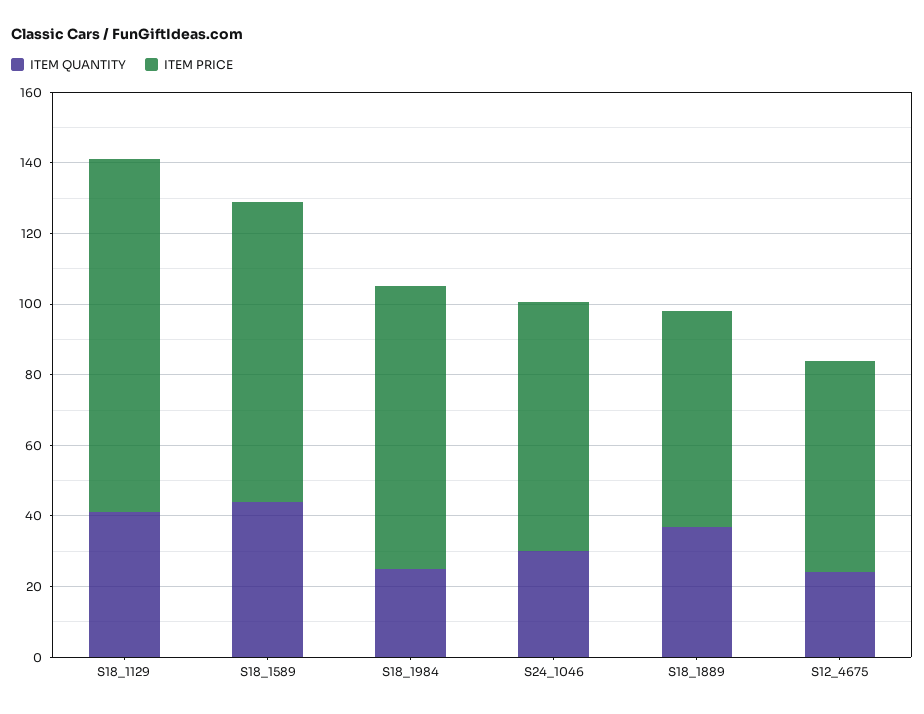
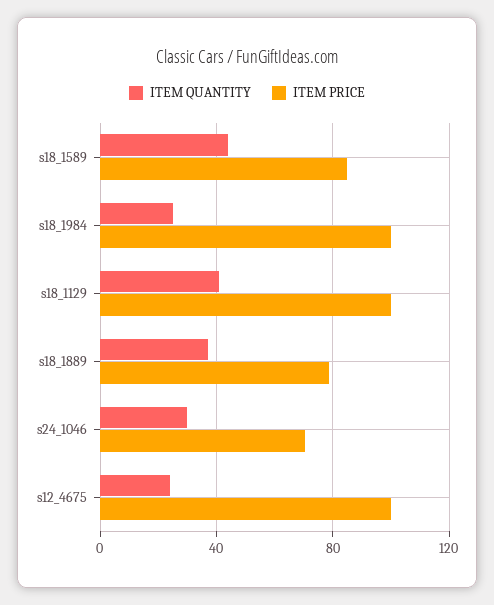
ITEM PRICE, S18_1984: 80 -> 100
ITEM PRICE, S18_1889: 60 -> 80
ITEM PRICE, S12_4675: 60 -> 100

